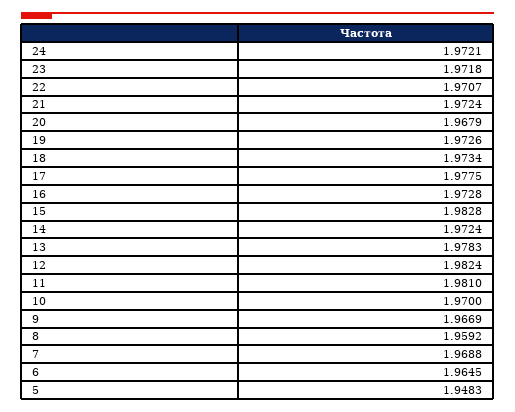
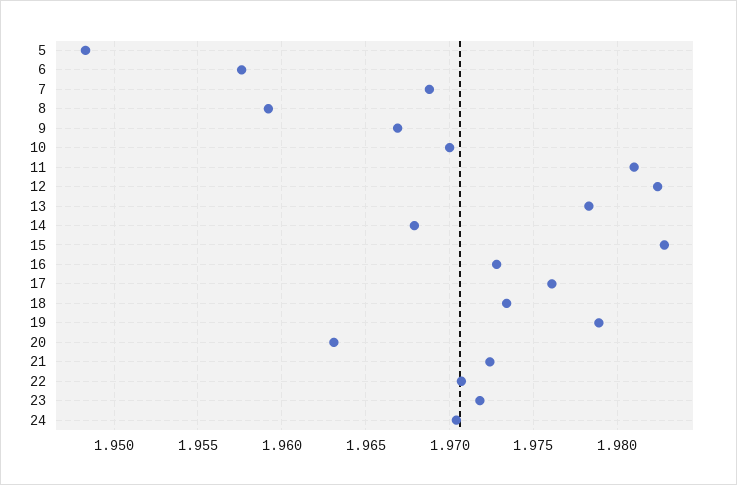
24: 1.9721 -> 1.9705
20: 1.9679 -> 1.963
19: 1.9726 -> 1.979
17: 1.9775 -> 1.976
14: 1.9724 -> 1.968
6: 1.9645 -> 1.9575

